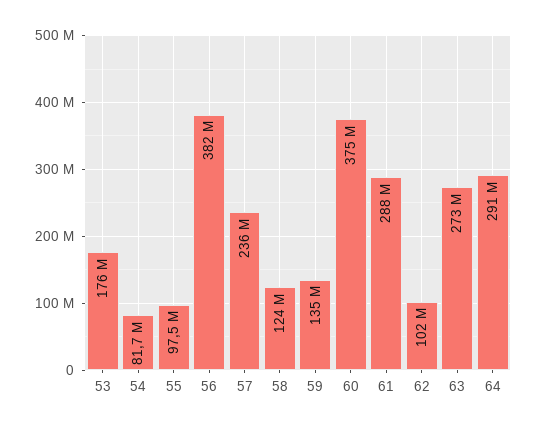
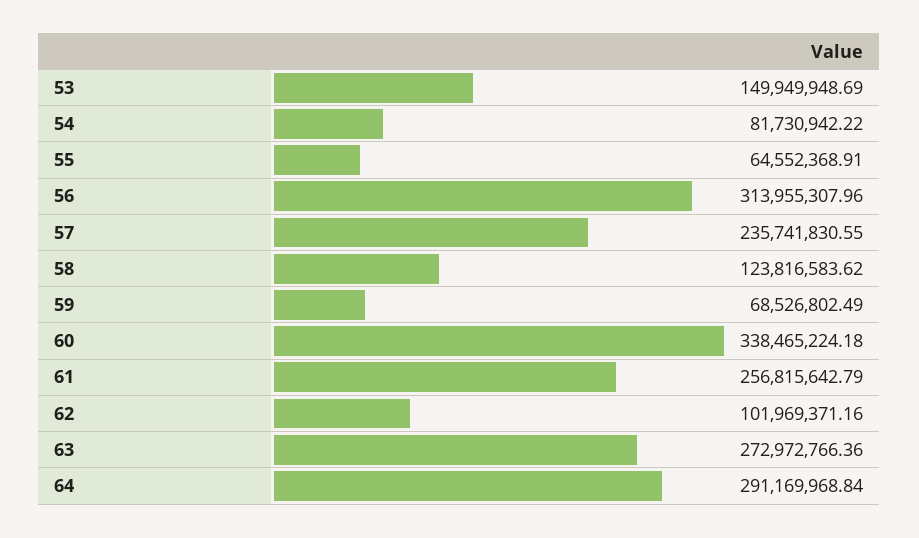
53: 176000000 -> 149949948.69
55: 97500000 -> 64552368.91
56: 382000000 -> 313955307.96
59: 135000000 -> 68526802.49
60: 375000000 -> 338465224.18
61: 288000000 -> 256815642.79

